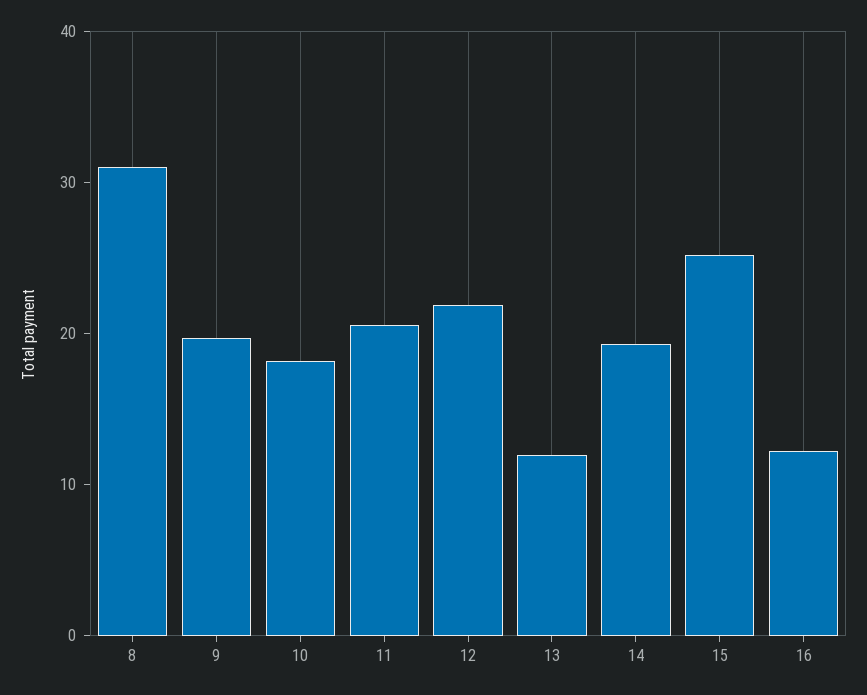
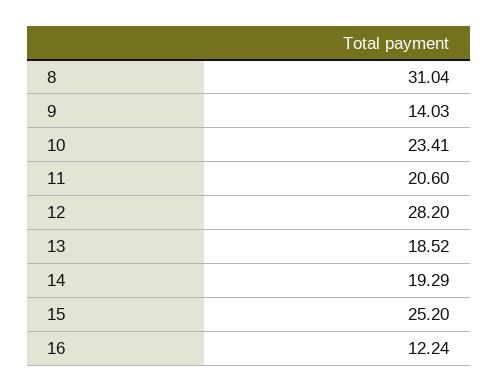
9: 20 -> 14.03
10: 18 -> 23.41
12: 22 -> 28.2
13: 12 -> 18.52

